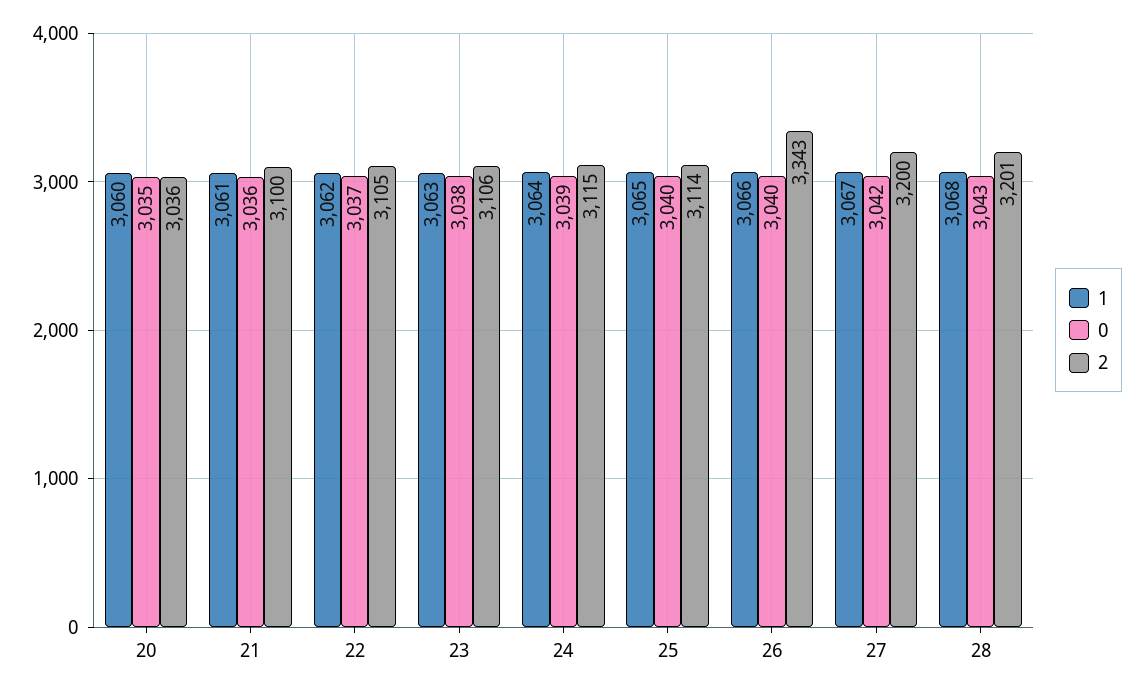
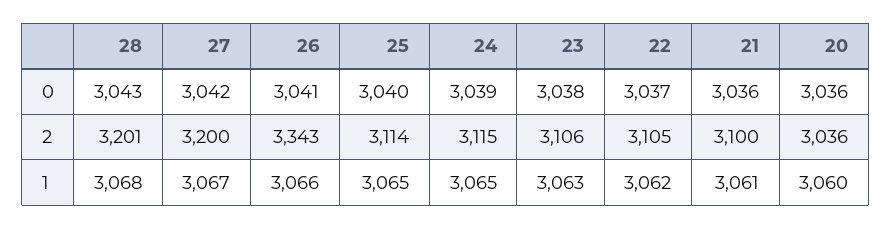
0, 20: 3035 -> 3036
1, 24: 3064 -> 3065
0, 26: 3040 -> 3041

